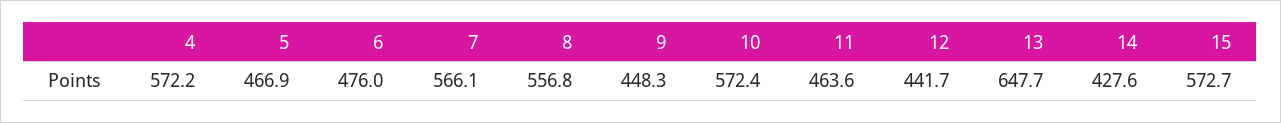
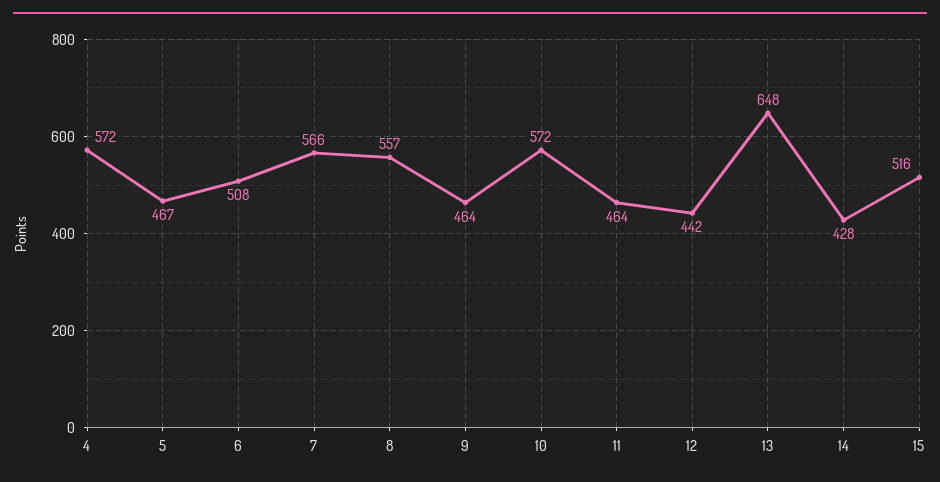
6: 476 -> 508
9: 448.3 -> 464
15: 572.7 -> 516

